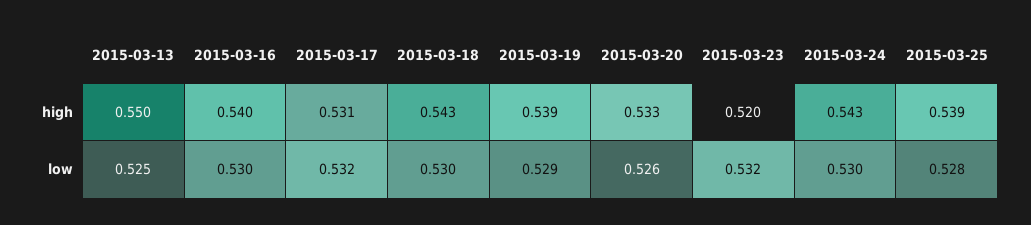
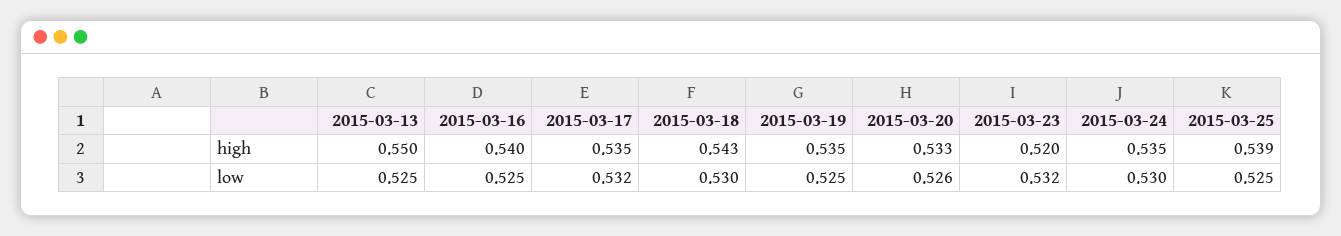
2015-03-17, high: 0.531 -> 0.535
2015-03-19, high: 0.539 -> 0.535
2015-03-24, high: 0.543 -> 0.535
2015-03-16, low: 0.53 -> 0.525
2015-03-19, low: 0.529 -> 0.525
2015-03-25, low: 0.528 -> 0.525

